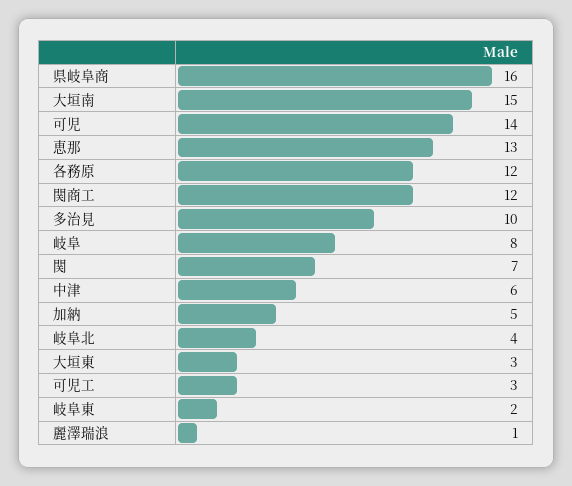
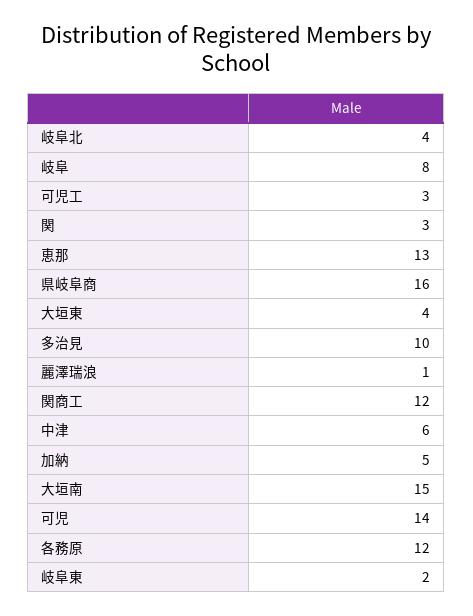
関: 7 -> 3
大垣東: 3 -> 4

